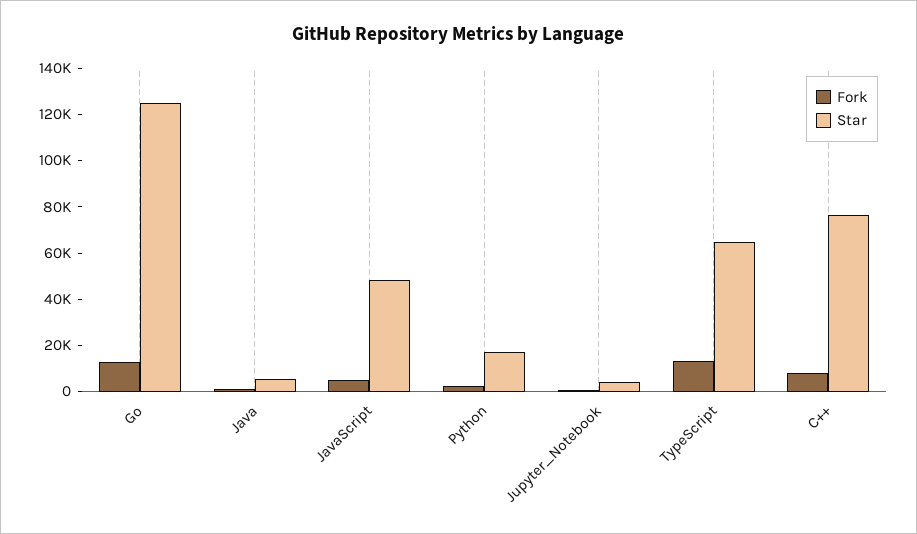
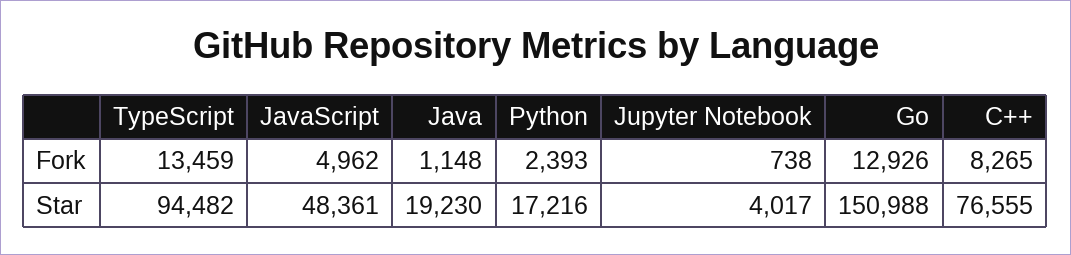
Star, Go: 125000 -> 150988
Star, Java: 5000 -> 19230
Star, TypeScript: 65000 -> 94482

